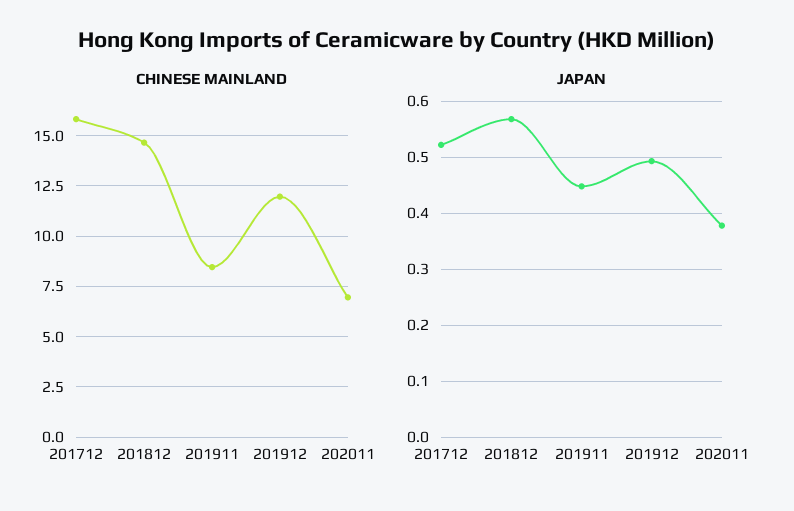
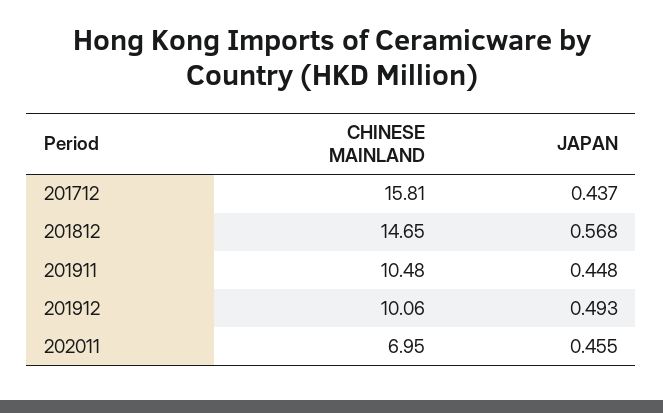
CHINESE MAINLAND, 201911: 8.5 -> 10.48
CHINESE MAINLAND, 201912: 12 -> 10.06
JAPAN, 201712: 0.52 -> 0.437
JAPAN, 202011: 0.38 -> 0.455

